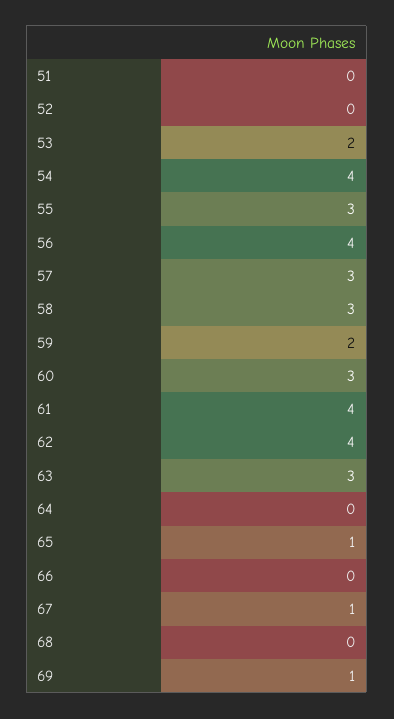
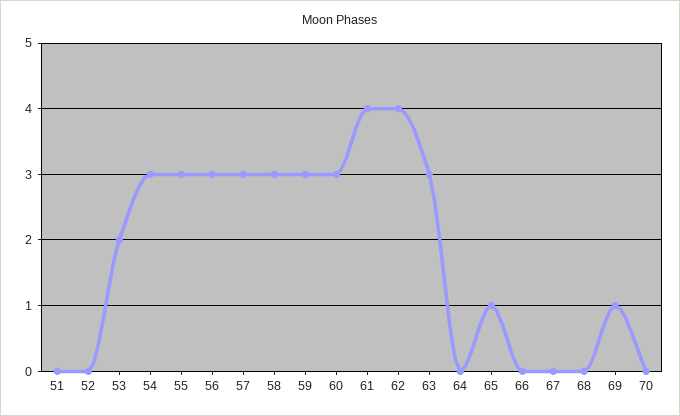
54: 4 -> 3
56: 4 -> 3
59: 2 -> 3
67: 1 -> 0
70: none -> 0

